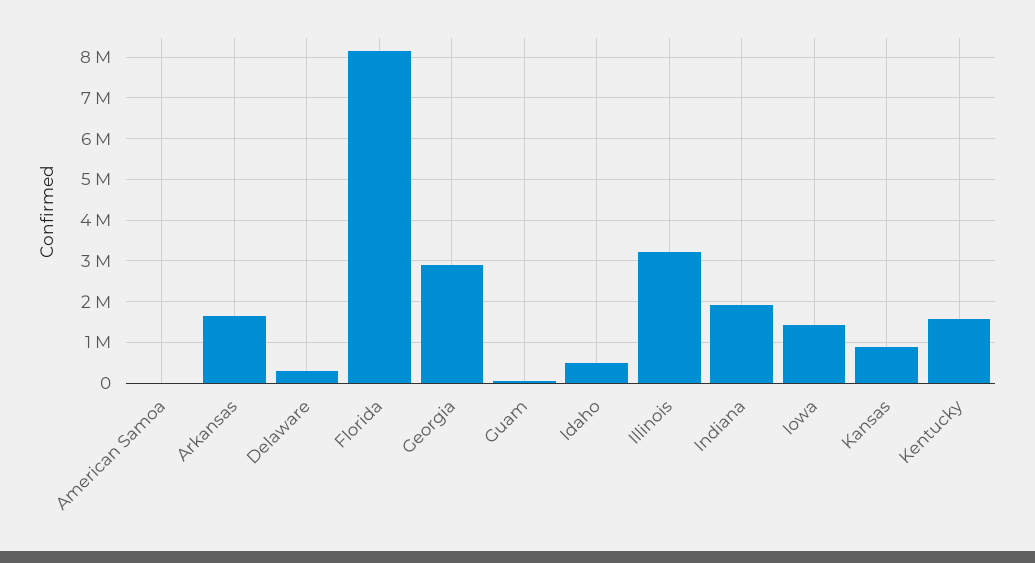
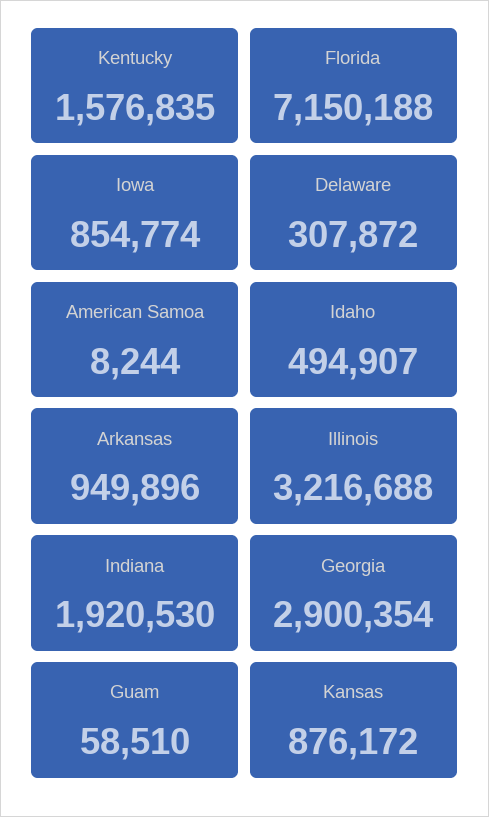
Arkansas: 1600000 -> 949896
Florida: 8200000 -> 7150188
Iowa: 1400000 -> 854774

